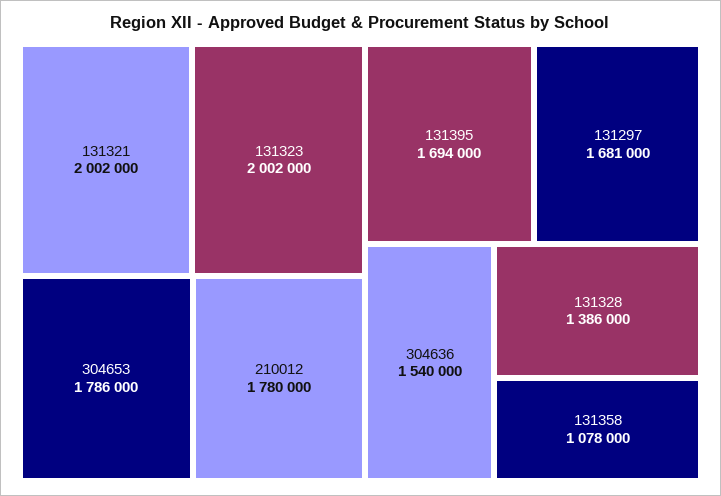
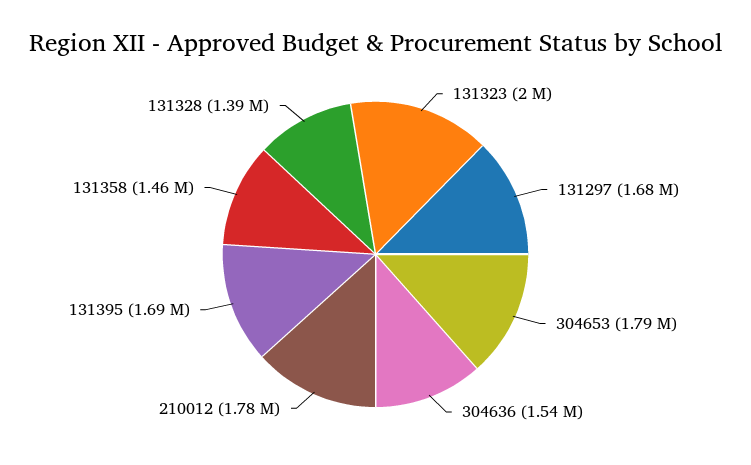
131321: 2002000 -> none
131358: 1078000 -> 1460000

